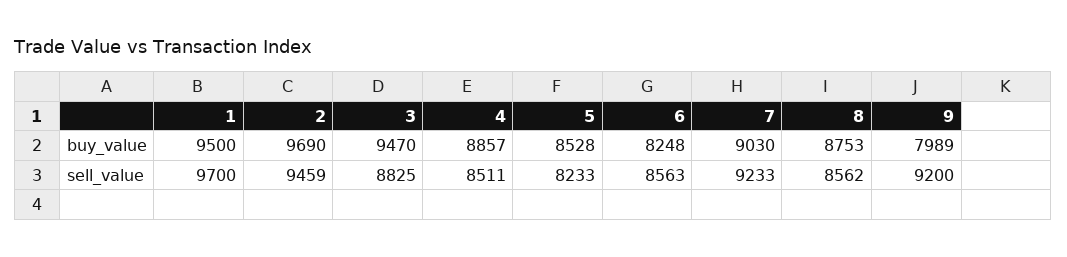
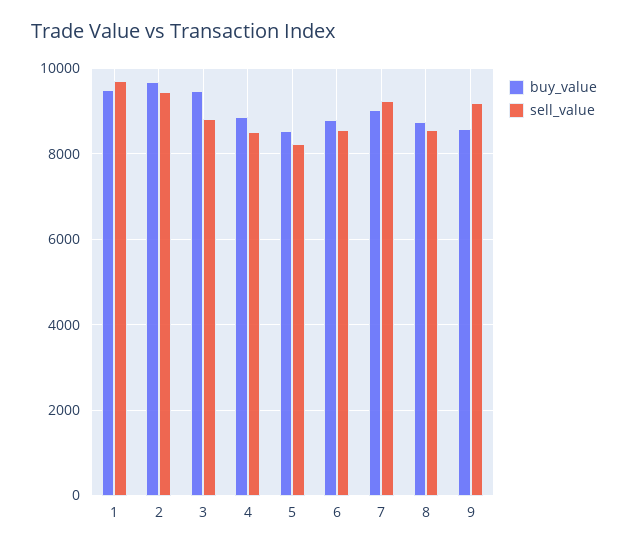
buy_value, 6: 8248 -> 8800
buy_value, 9: 7989 -> 8600

